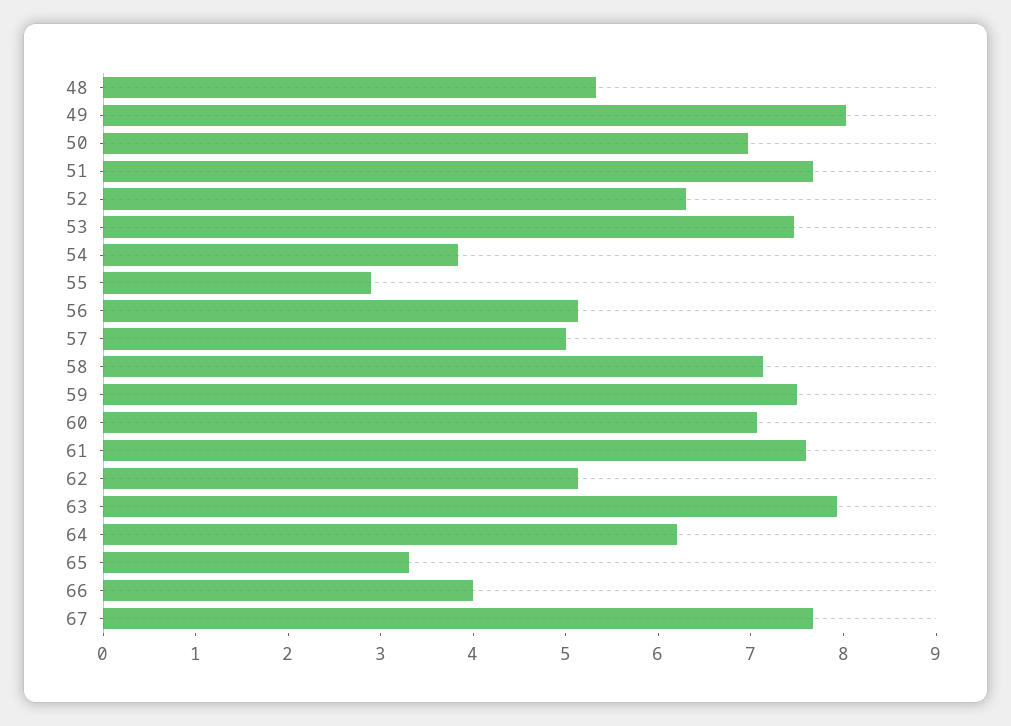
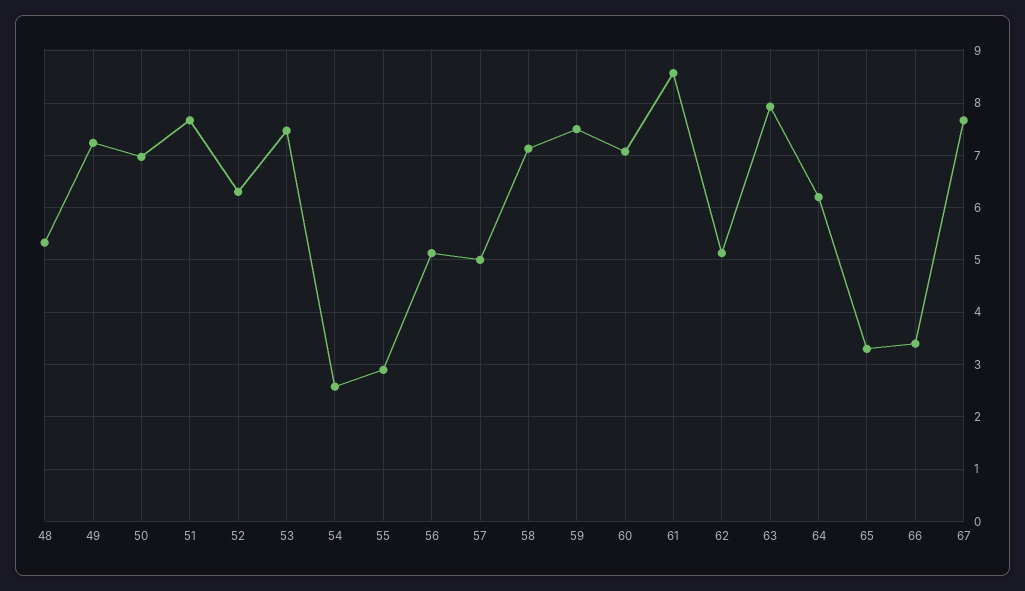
49: 8 -> 7.2
54: 3.8 -> 2.6
61: 7.6 -> 8.6
66: 4 -> 3.4

